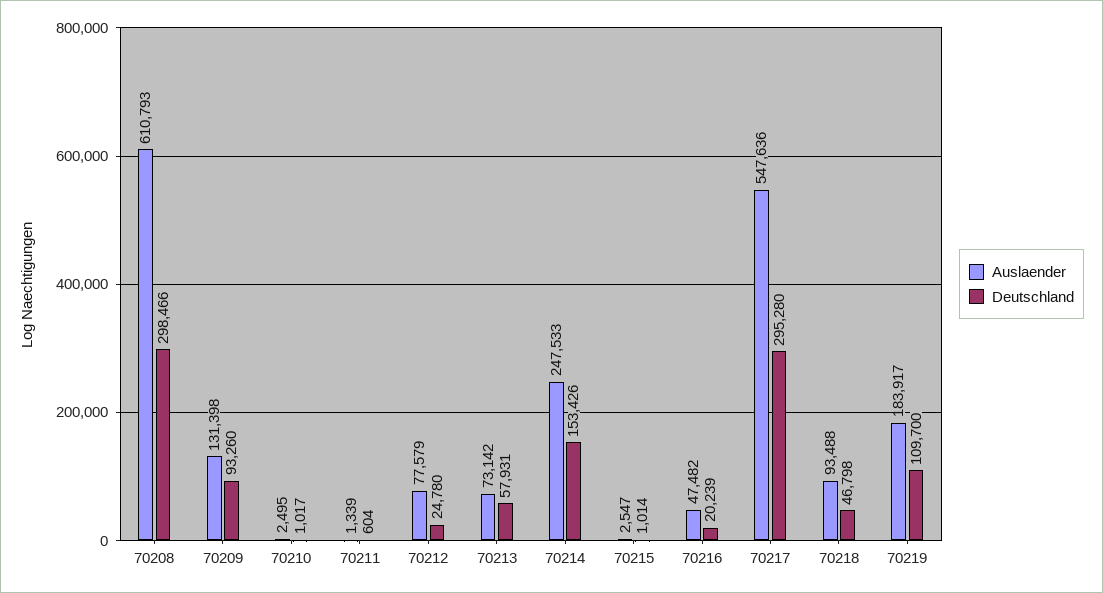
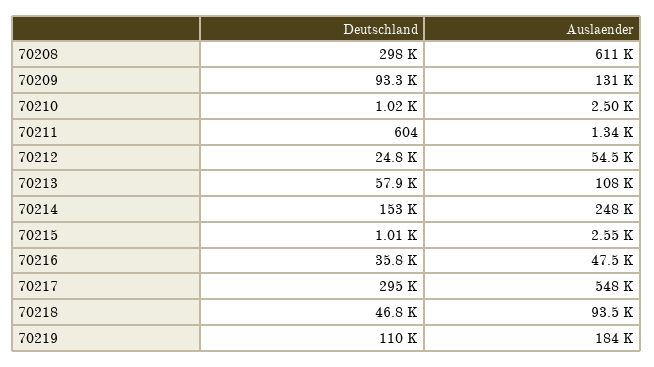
Auslaender, 70212: 77579 -> 54500
Auslaender, 70213: 73142 -> 108000
Deutschland, 70216: 20239 -> 35800

